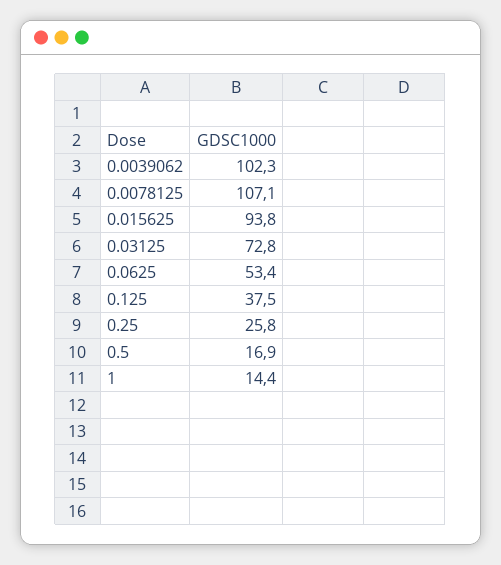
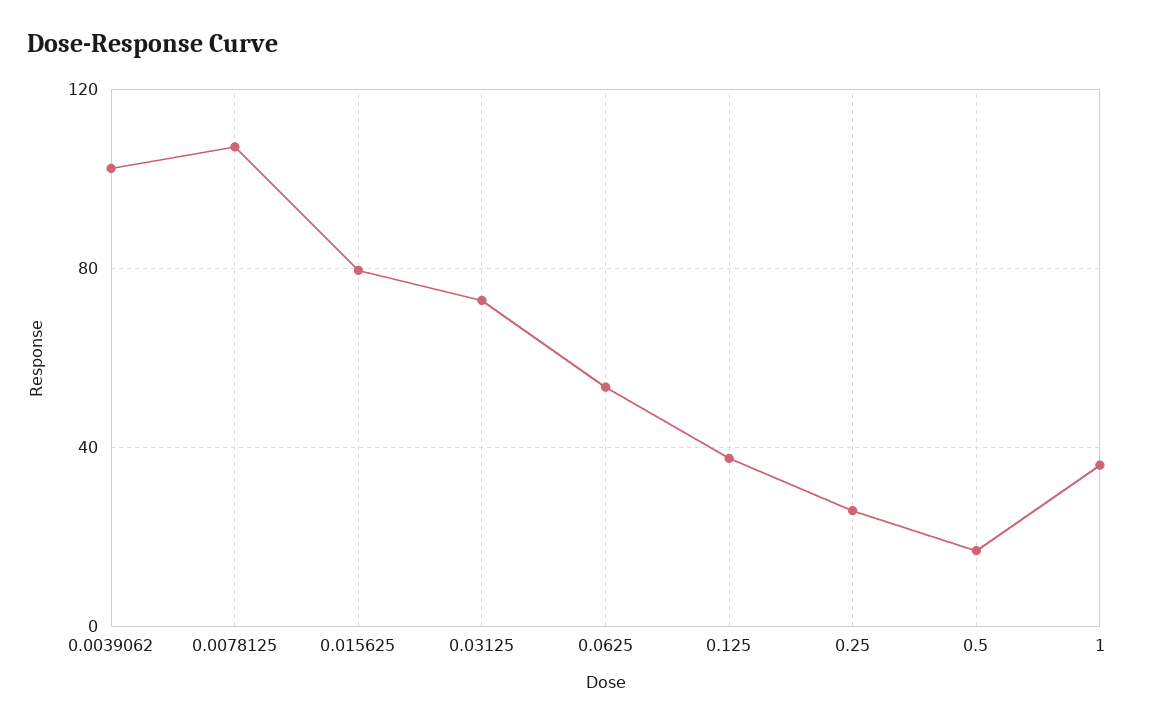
0.015625: 93.8 -> 80
1: 14.4 -> 35

